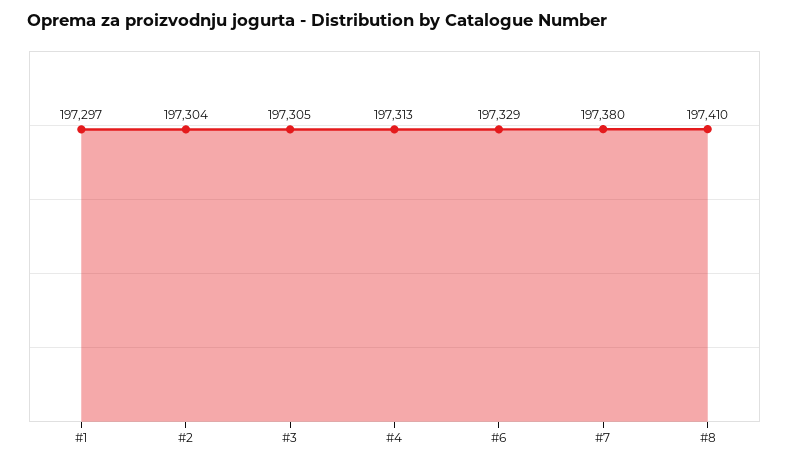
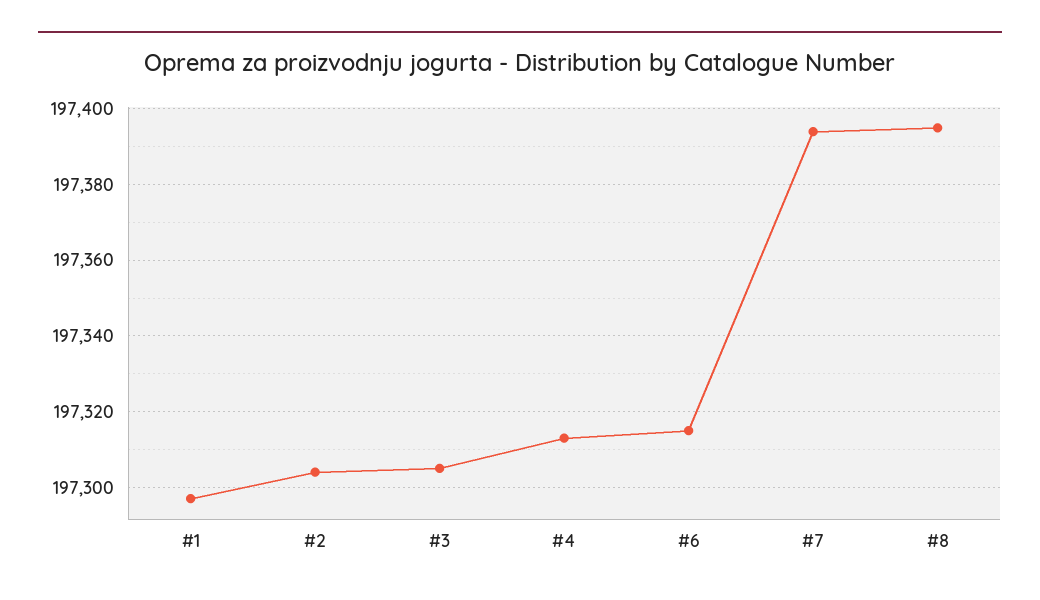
#6: 197329 -> 197315
#7: 197380 -> 197395
#8: 197410 -> 197395

